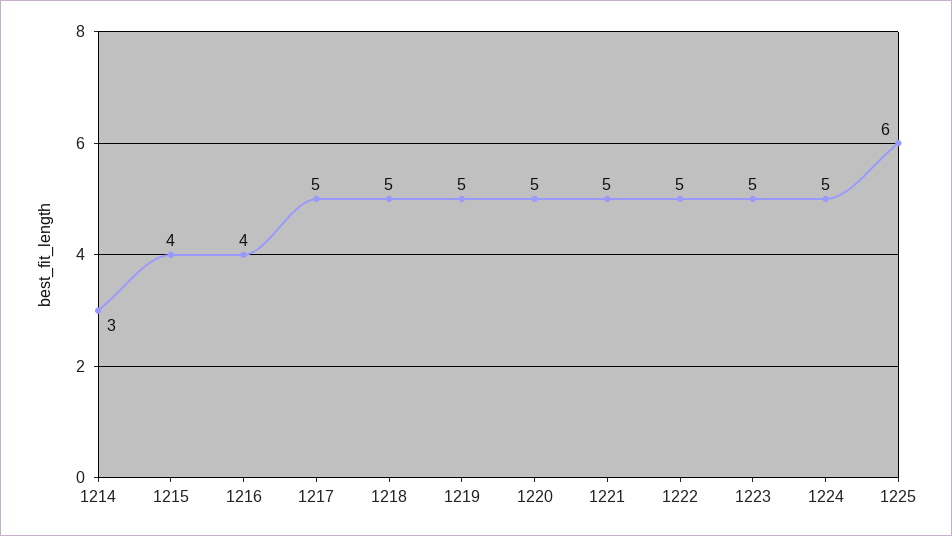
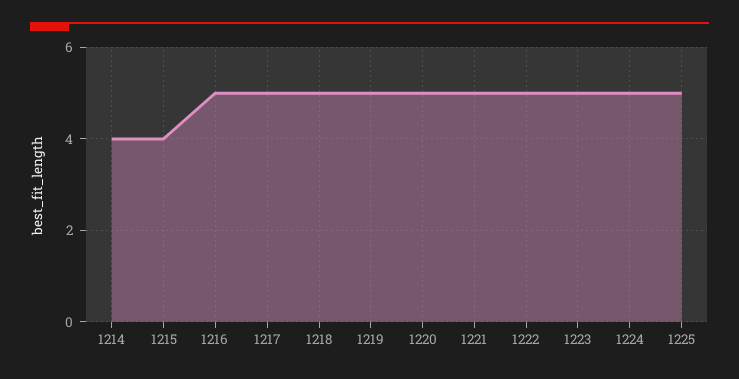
1214: 3 -> 4
1216: 4 -> 5
1225: 6 -> 5

